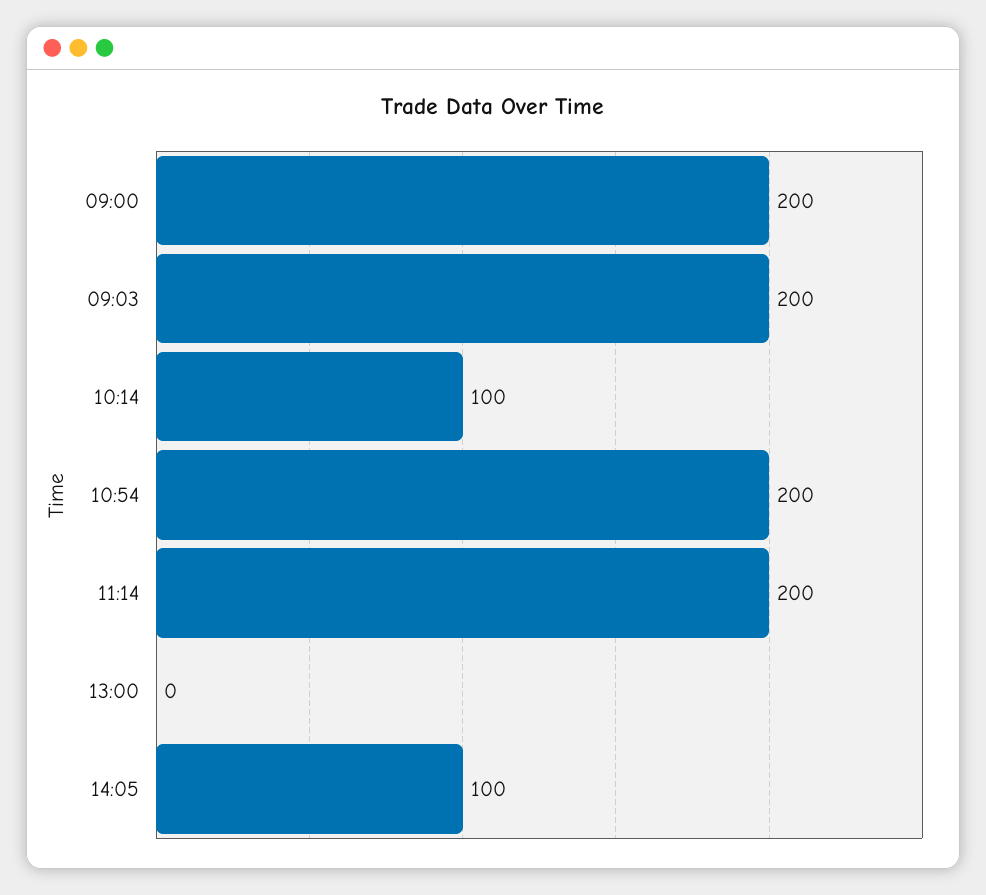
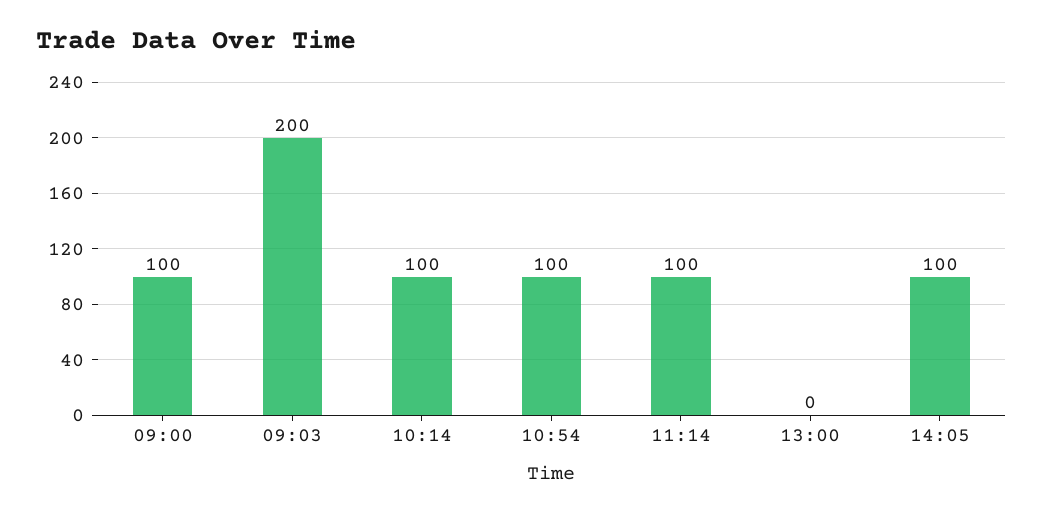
09:00: 200 -> 100
10:54: 200 -> 100
11:14: 200 -> 100

